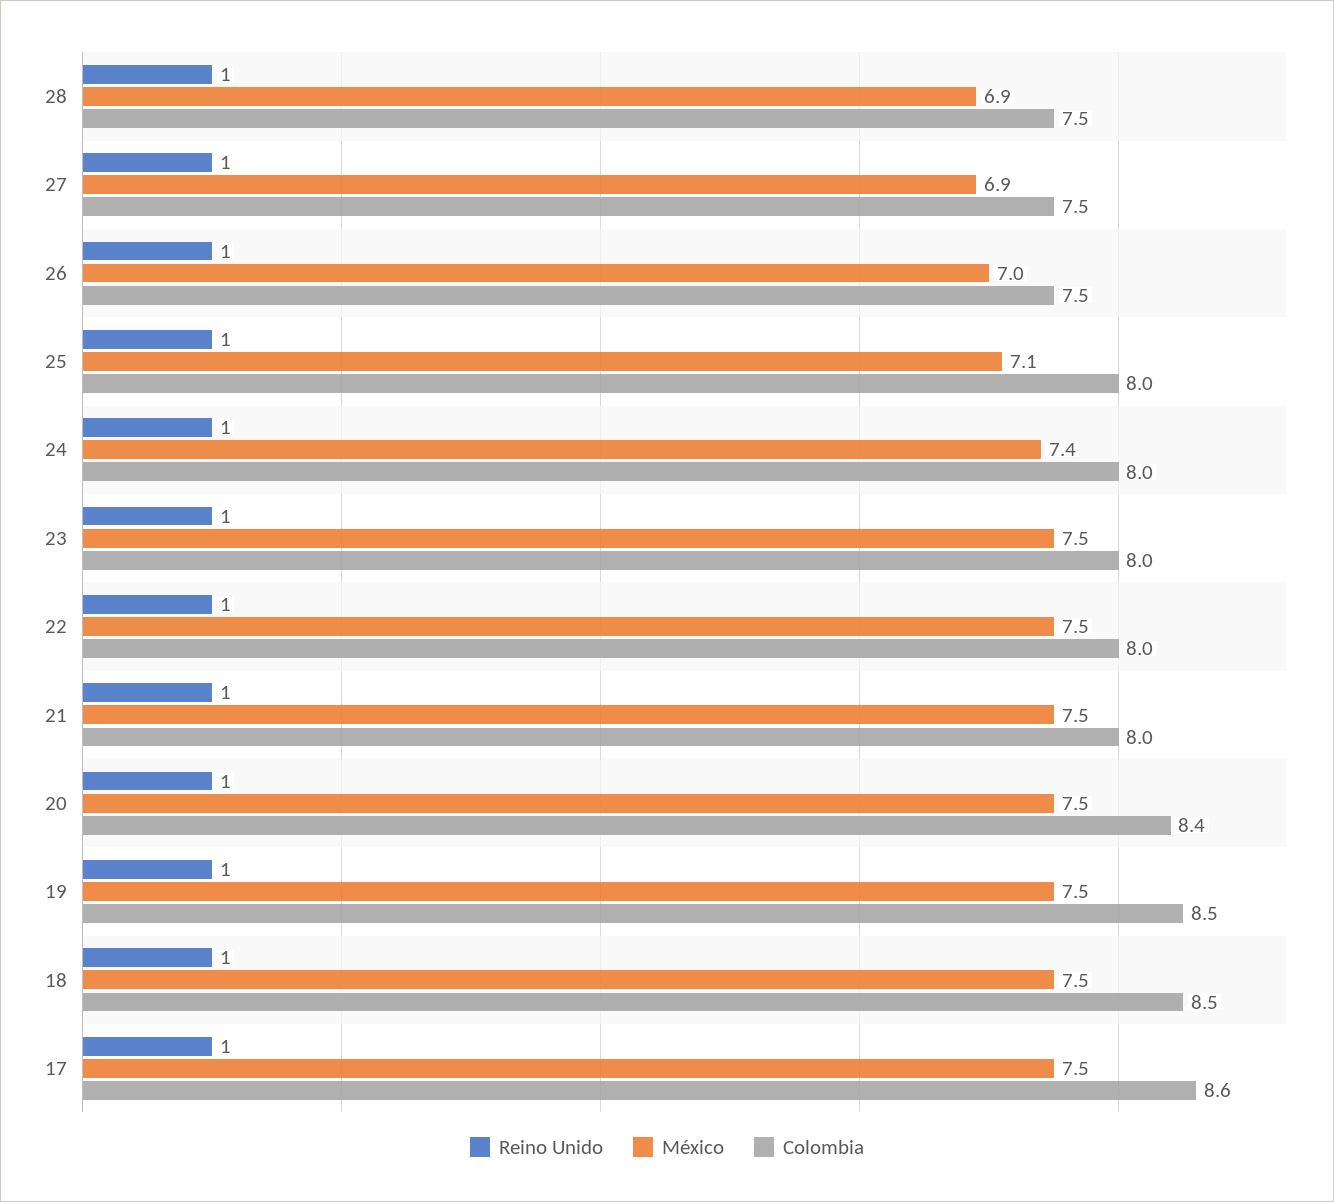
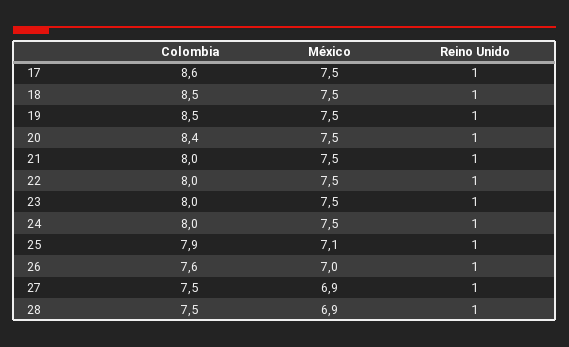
Colombia, 26: 7.5 -> 7.6
Colombia, 25: 8 -> 7.9
México, 24: 7.4 -> 7.5

